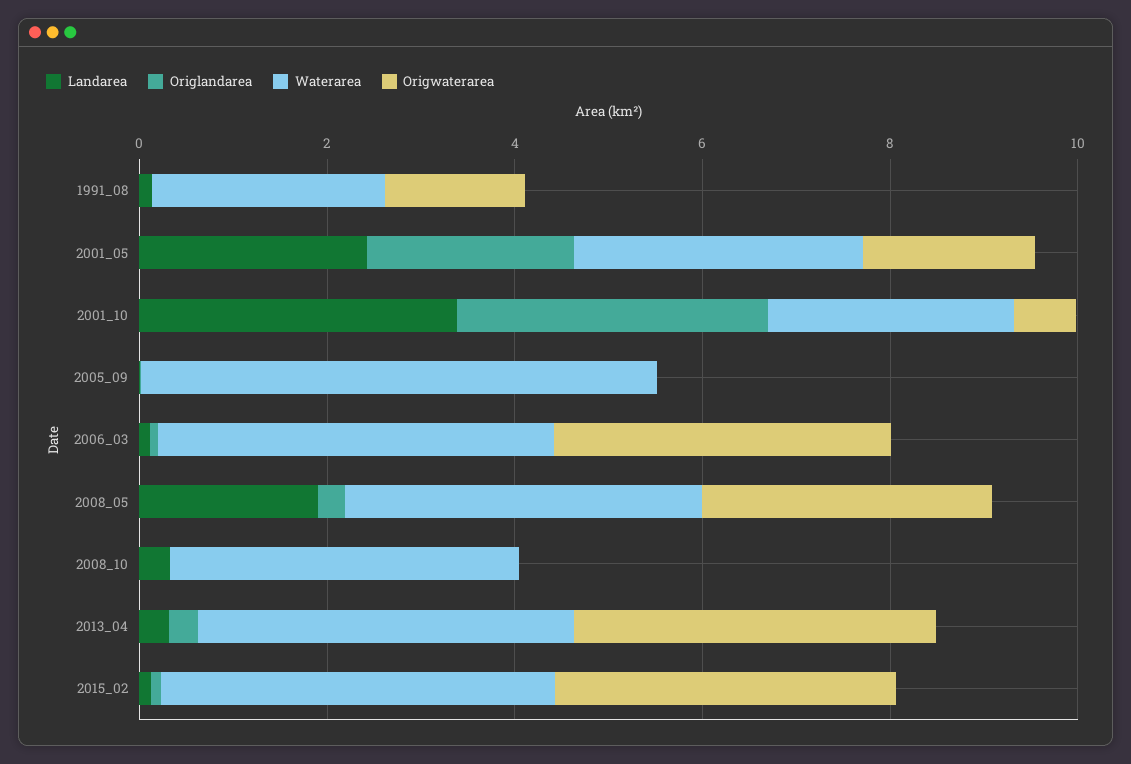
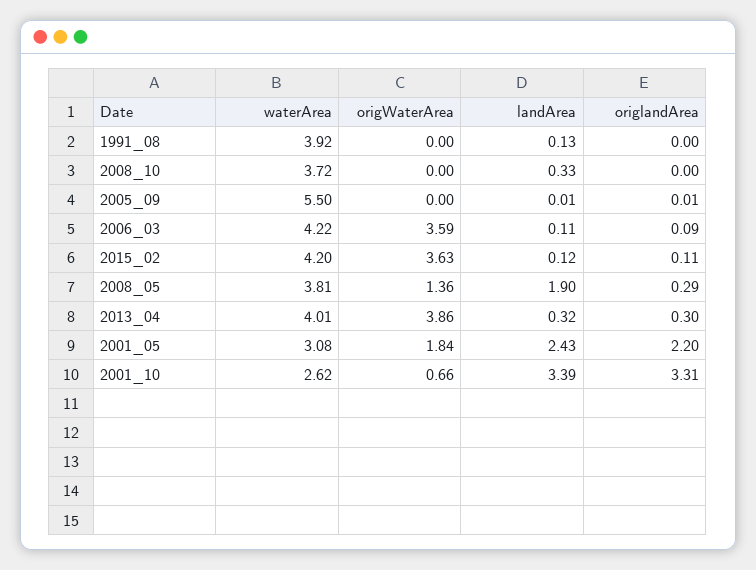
Waterarea, 1991_08: 2.5 -> 3.92
Origwaterarea, 1991_08: 1.5 -> 0
Origwaterarea, 2008_05: 3 -> 1.36

